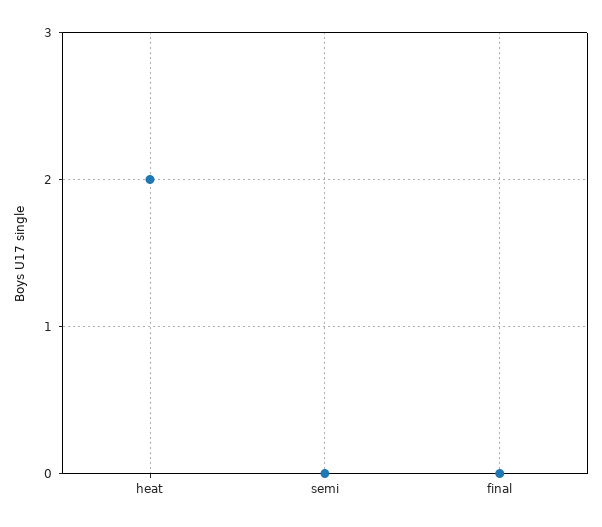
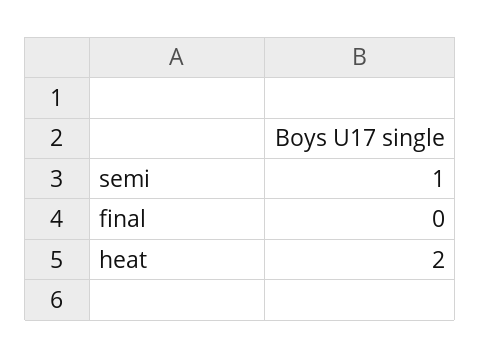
semi: 0 -> 1

